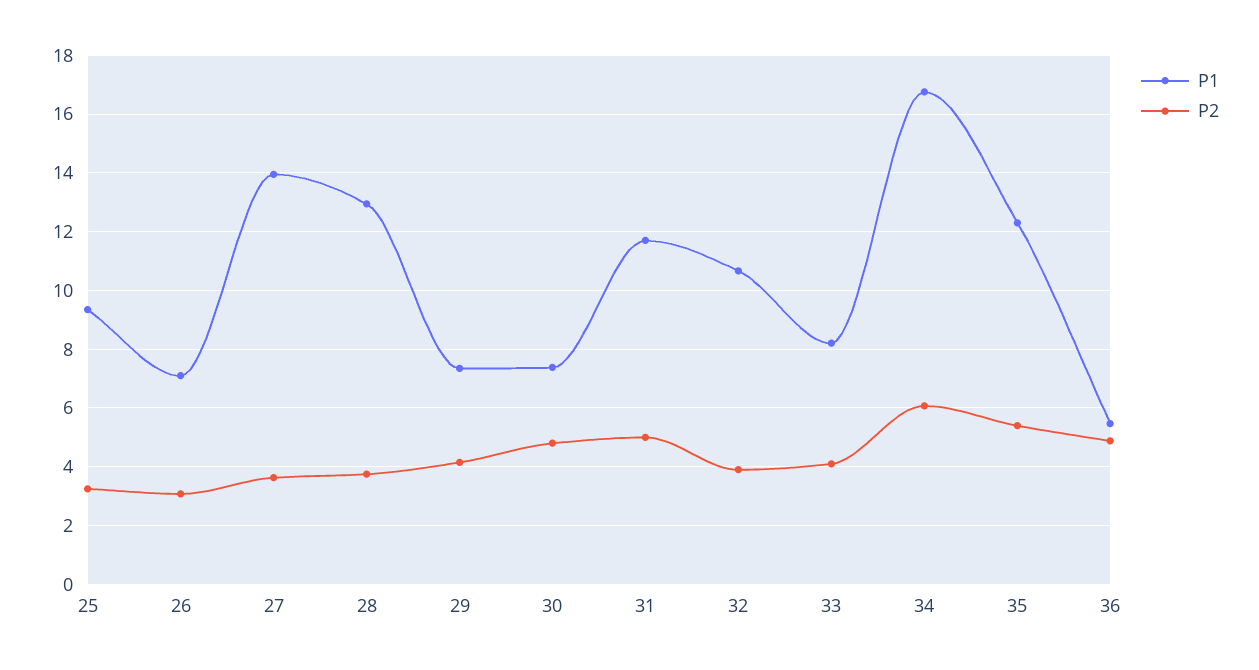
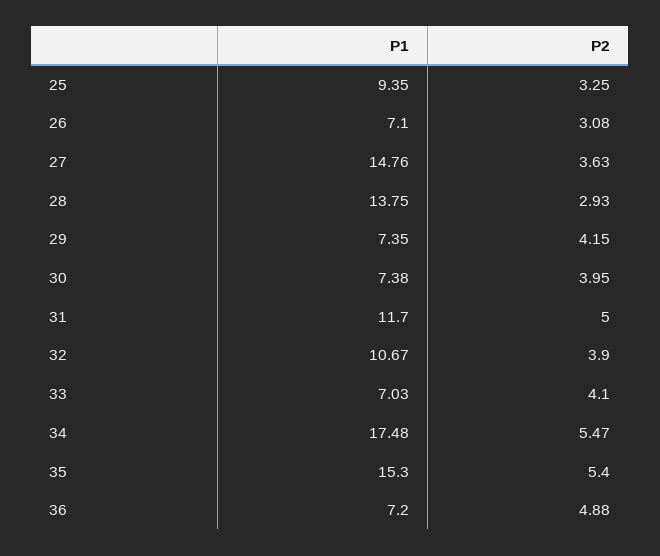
P1, 27: 14 -> 14.76
P1, 28: 13 -> 13.75
P2, 28: 3.75 -> 2.93
P2, 30: 4.75 -> 3.95
P1, 33: 8.25 -> 7.03
P1, 34: 16.75 -> 17.48
P2, 34: 6 -> 5.47
P1, 35: 12.25 -> 15.3
P1, 36: 5.5 -> 7.2

